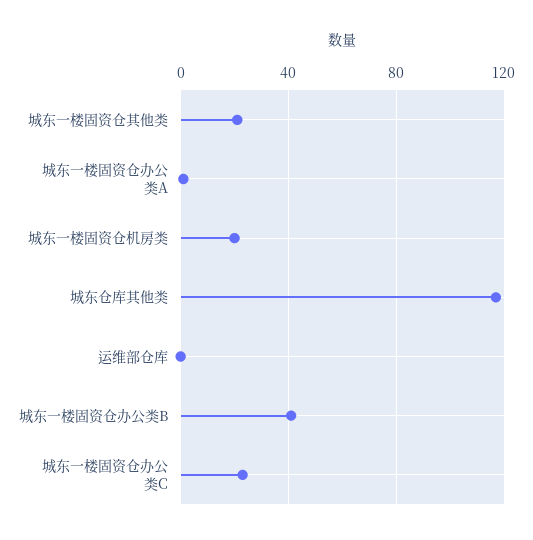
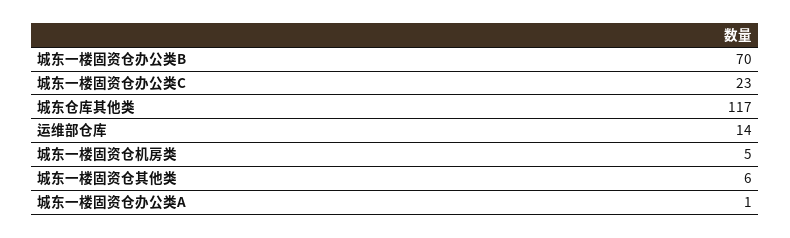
城东一楼固资仓其他类: 20 -> 6
城东一楼固资仓机房类: 20 -> 5
运维部仓库: 0 -> 14
城东一楼固资仓办公类B: 40 -> 70

